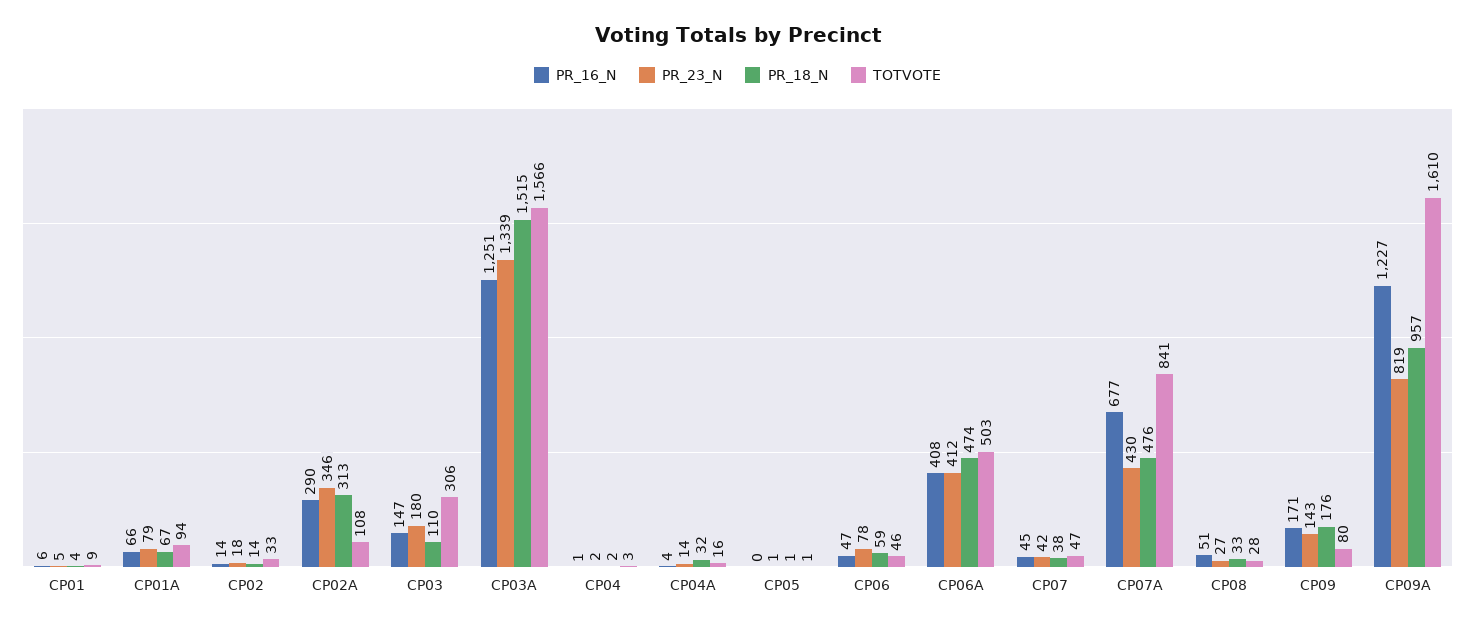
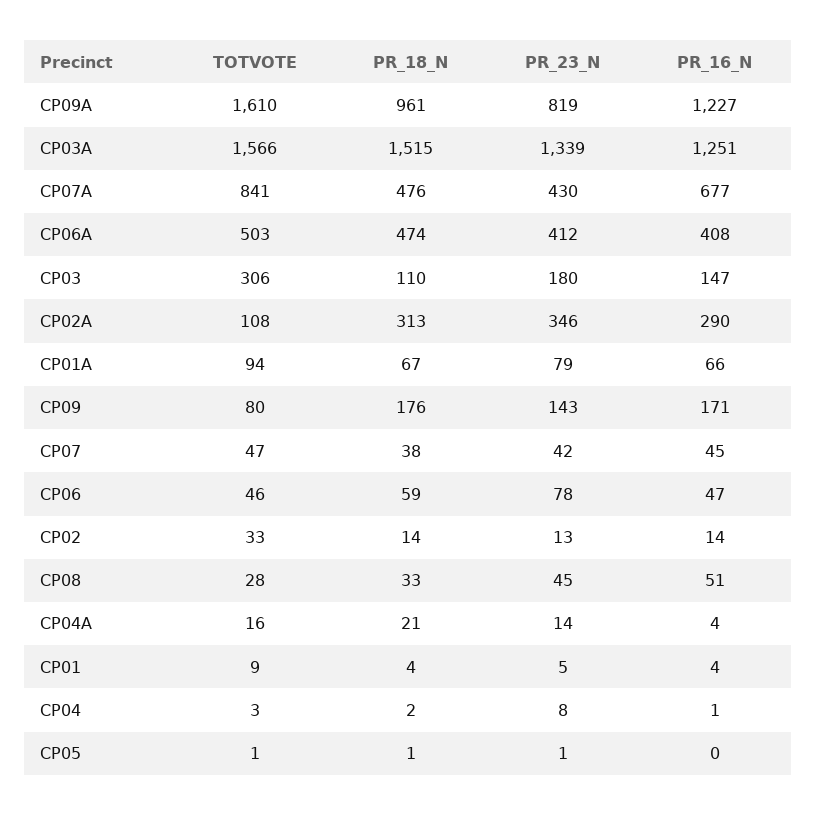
PR_16_N, CP01: 6 -> 4
PR_23_N, CP02: 18 -> 13
PR_23_N, CP04: 2 -> 8
PR_18_N, CP04A: 32 -> 21
PR_23_N, CP08: 27 -> 45
PR_18_N, CP09A: 957 -> 961

